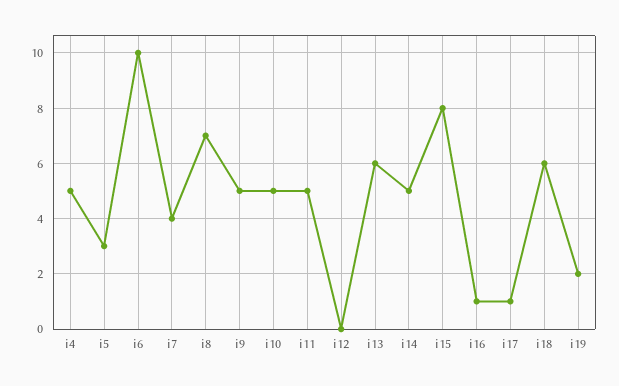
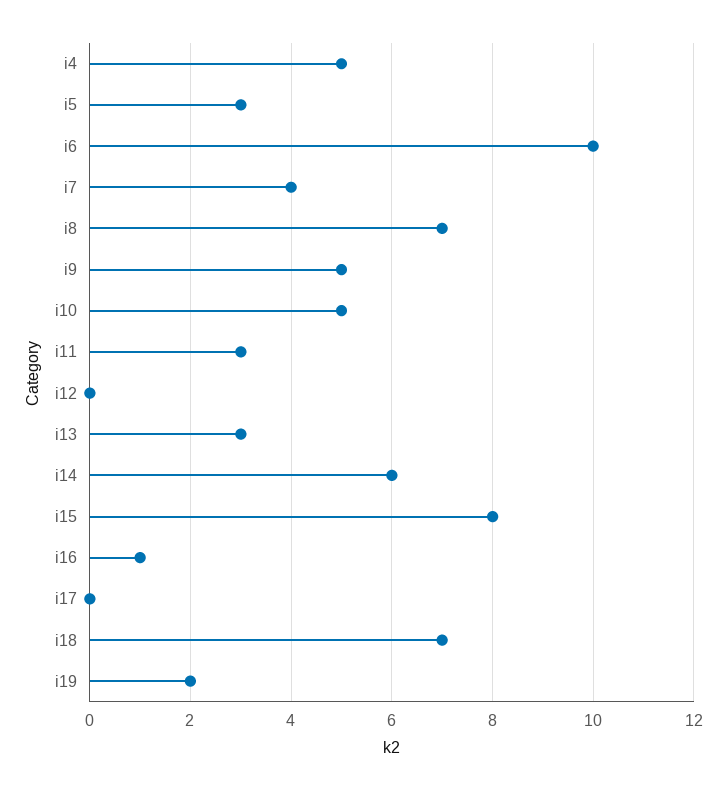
i11: 5 -> 3
i13: 6 -> 3
i14: 5 -> 6
i17: 1 -> 0
i18: 6 -> 7

